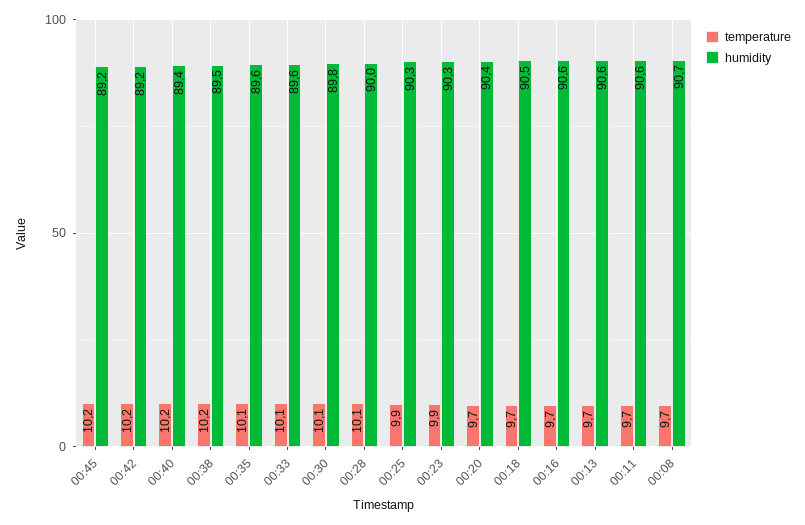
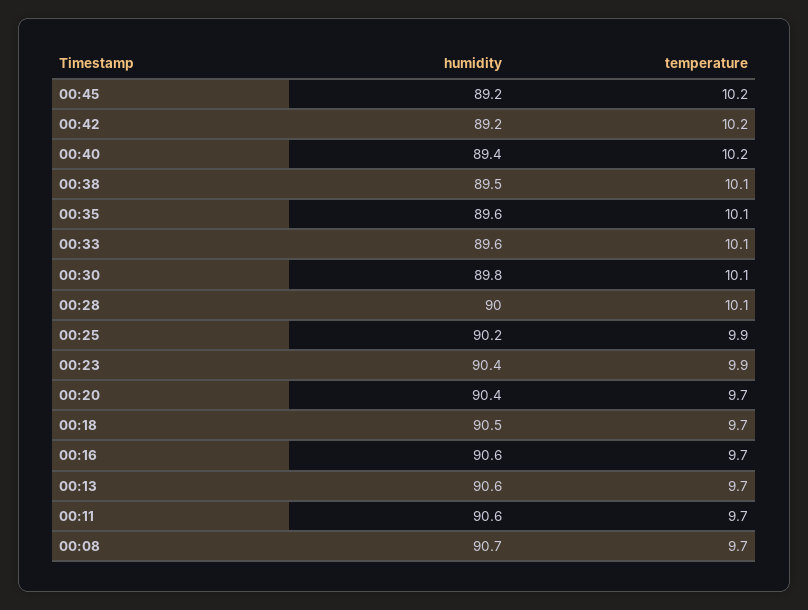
temperature, 00:38: 10.2 -> 10.1
humidity, 00:25: 90.3 -> 90.2
humidity, 00:23: 90.3 -> 90.4

